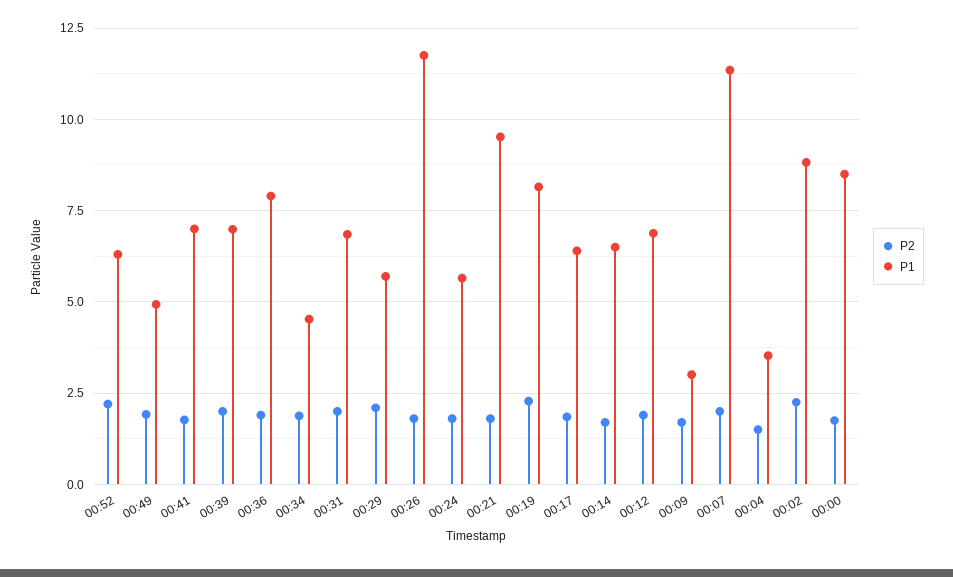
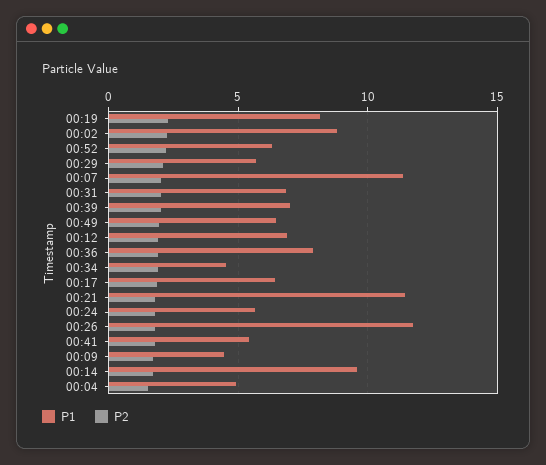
P1, 00:49: 5 -> 6.5
P1, 00:41: 7 -> 5.5
P1, 00:21: 9.5 -> 11.5
P1, 00:14: 6.5 -> 9.5
P1, 00:09: 3 -> 4.5
P1, 00:04: 3.5 -> 5
P2, 00:00: 1.75 -> none
P1, 00:00: 8.5 -> none

